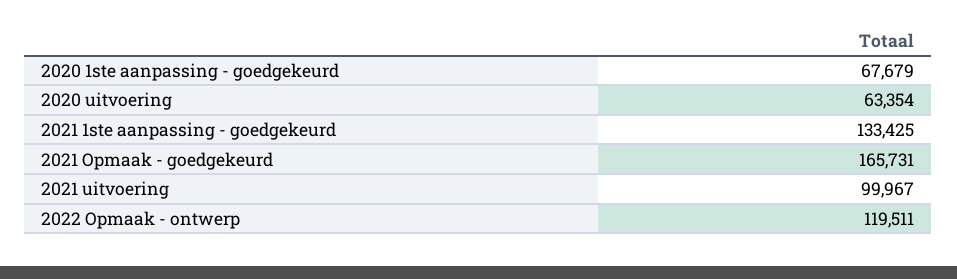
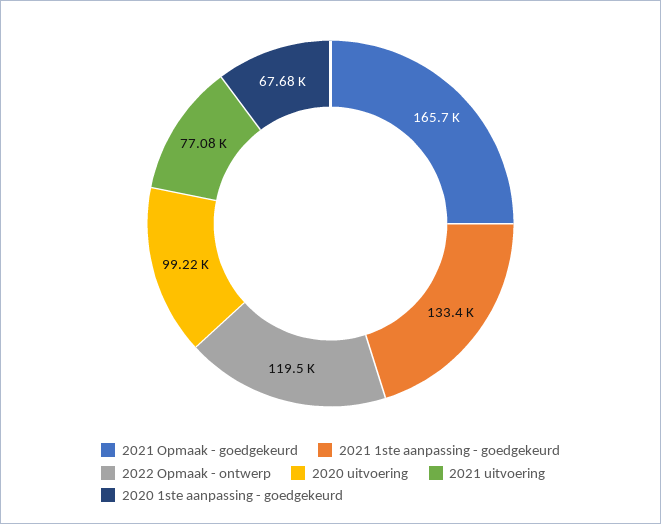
2020 uitvoering: 63354 -> 99220
2021 uitvoering: 99967 -> 77080

